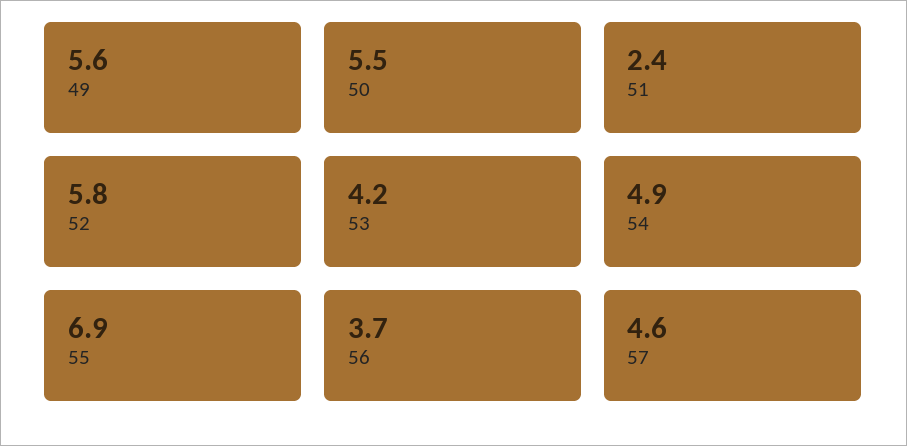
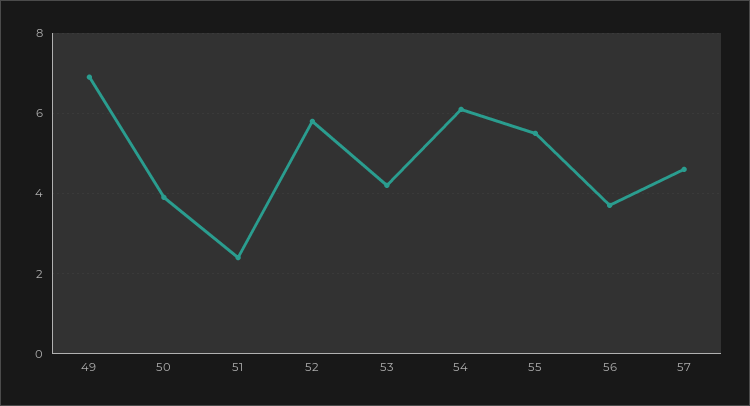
49: 5.6 -> 7
50: 5.5 -> 4
54: 4.9 -> 6
55: 6.9 -> 5.5

